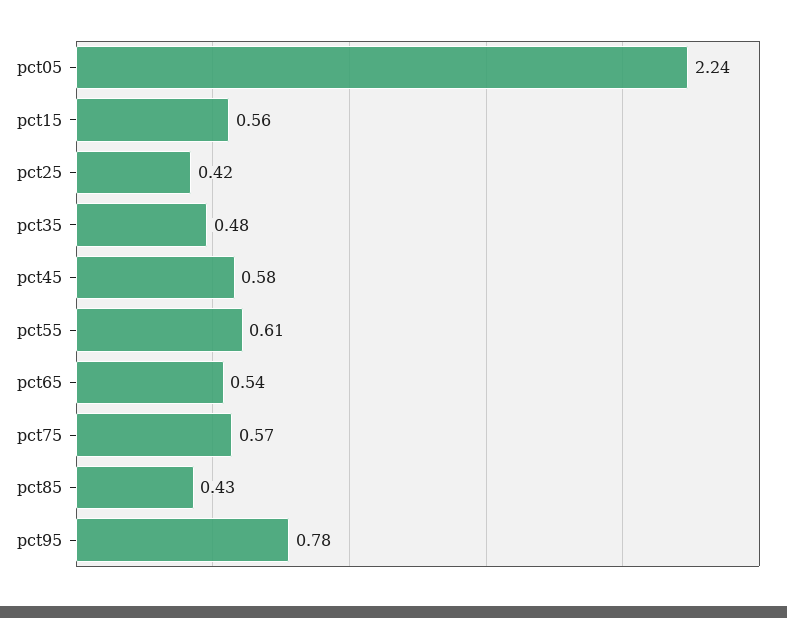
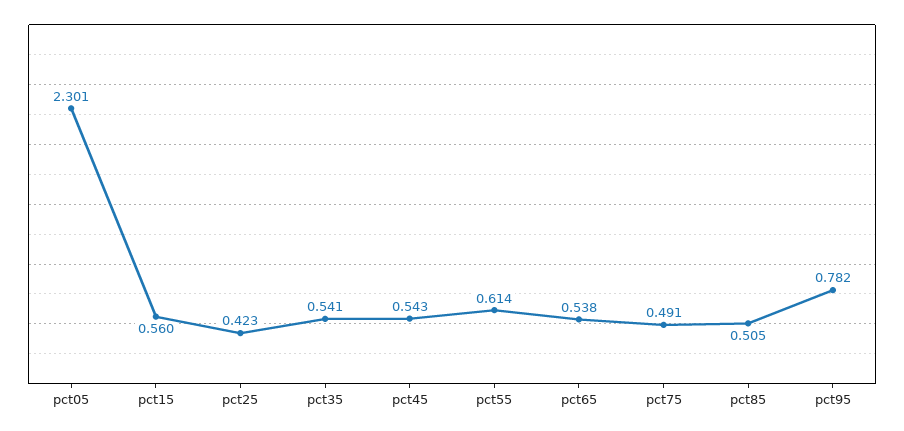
pct05: 2.24 -> 2.301
pct35: 0.48 -> 0.541
pct45: 0.58 -> 0.543
pct75: 0.57 -> 0.491
pct85: 0.43 -> 0.505

